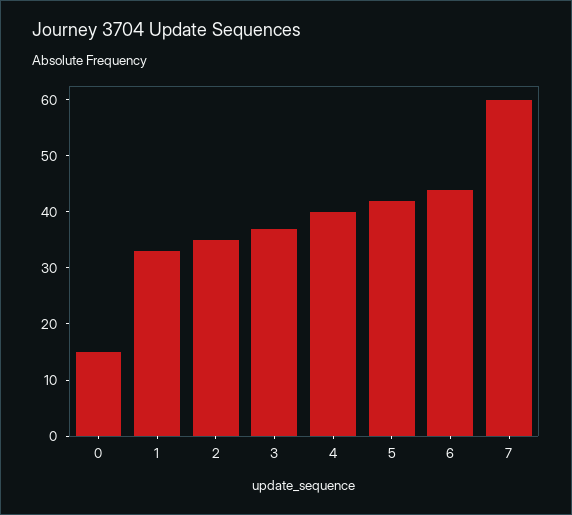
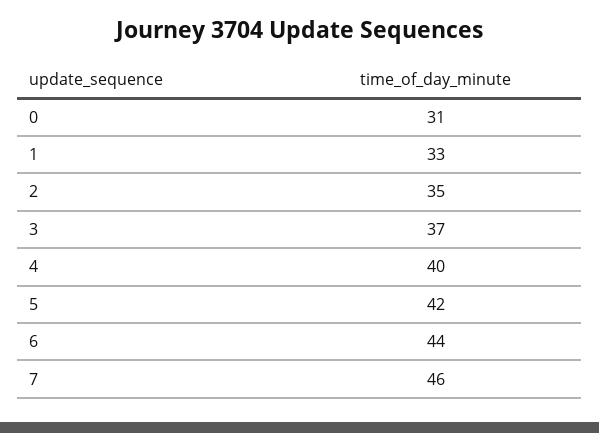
0: 15 -> 31
7: 60 -> 46

